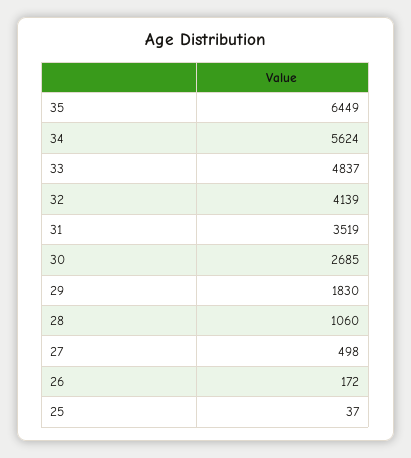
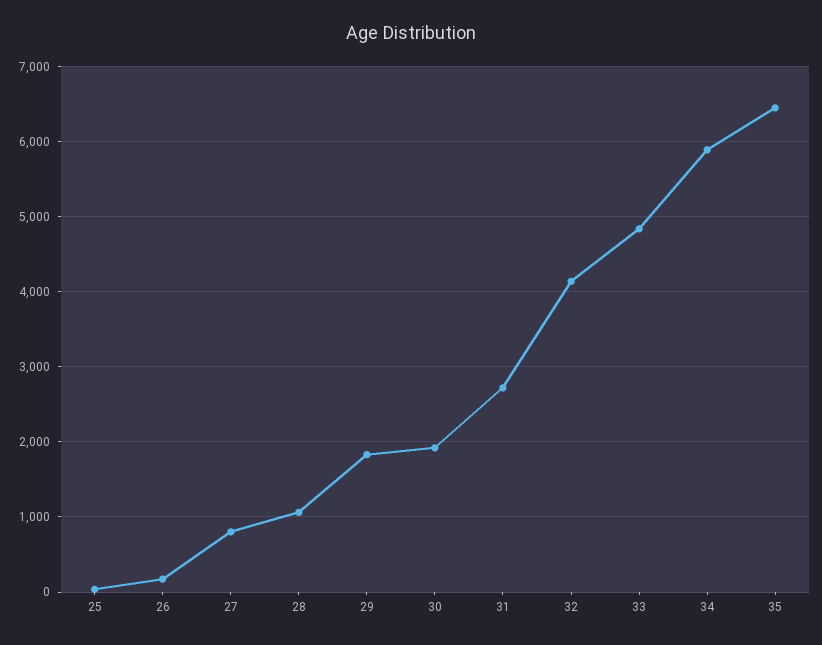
34: 5624 -> 5900
31: 3519 -> 2700
30: 2685 -> 1900
27: 498 -> 800

